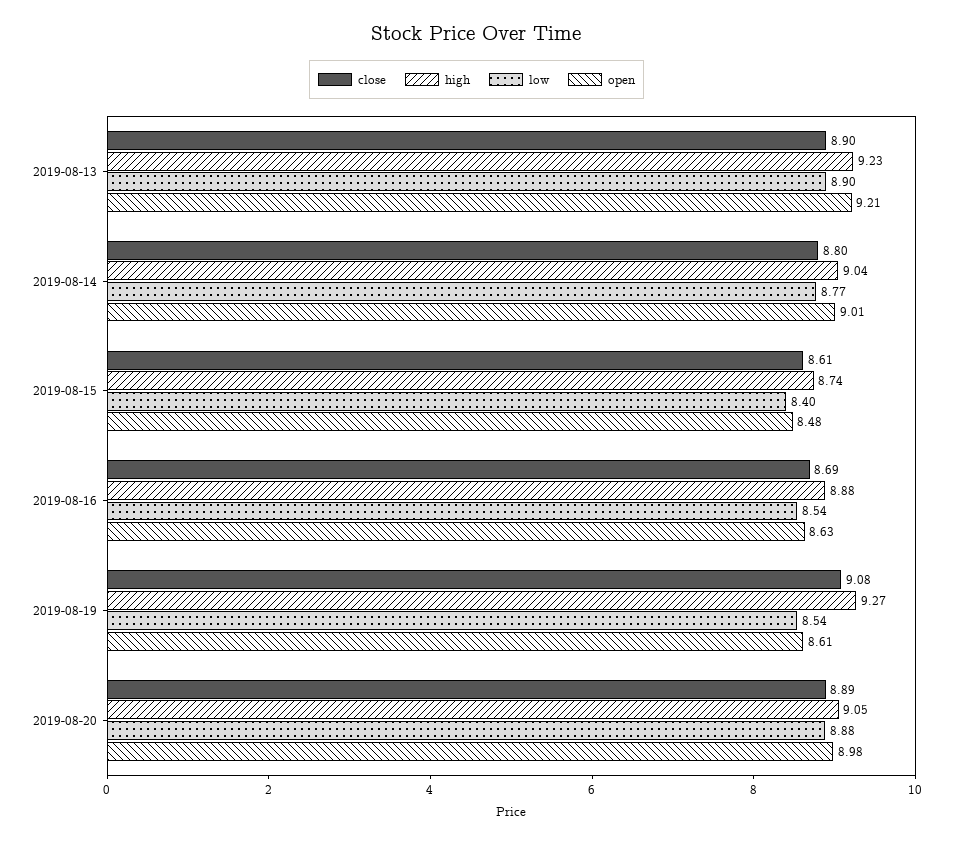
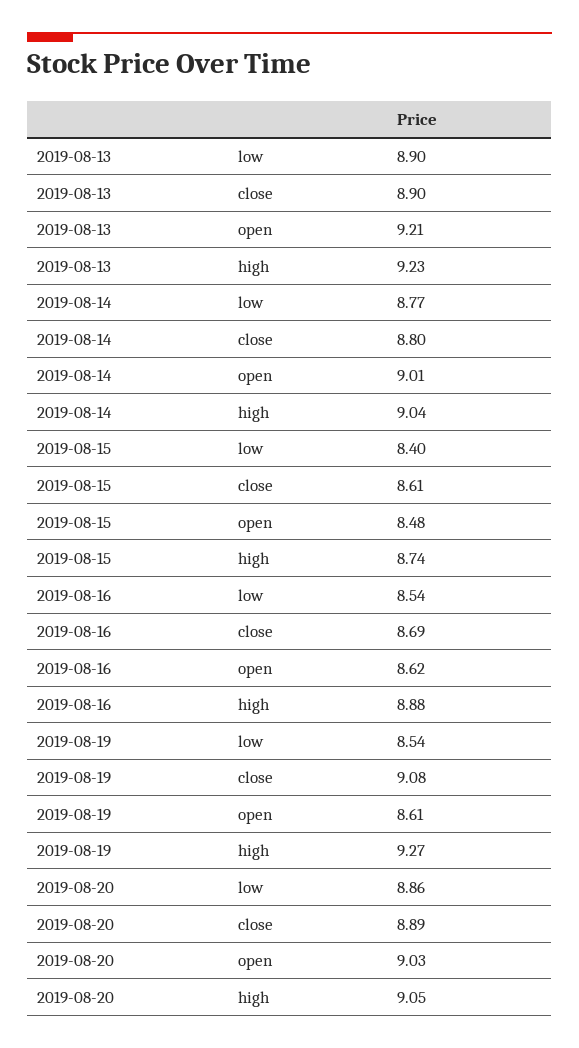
open, 2019-08-16: 8.63 -> 8.62
low, 2019-08-20: 8.88 -> 8.86
open, 2019-08-20: 8.98 -> 9.03

